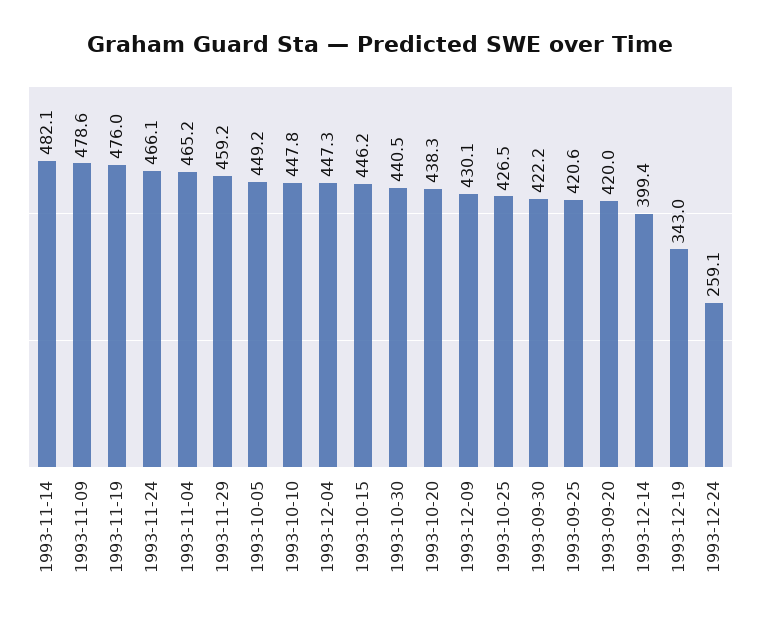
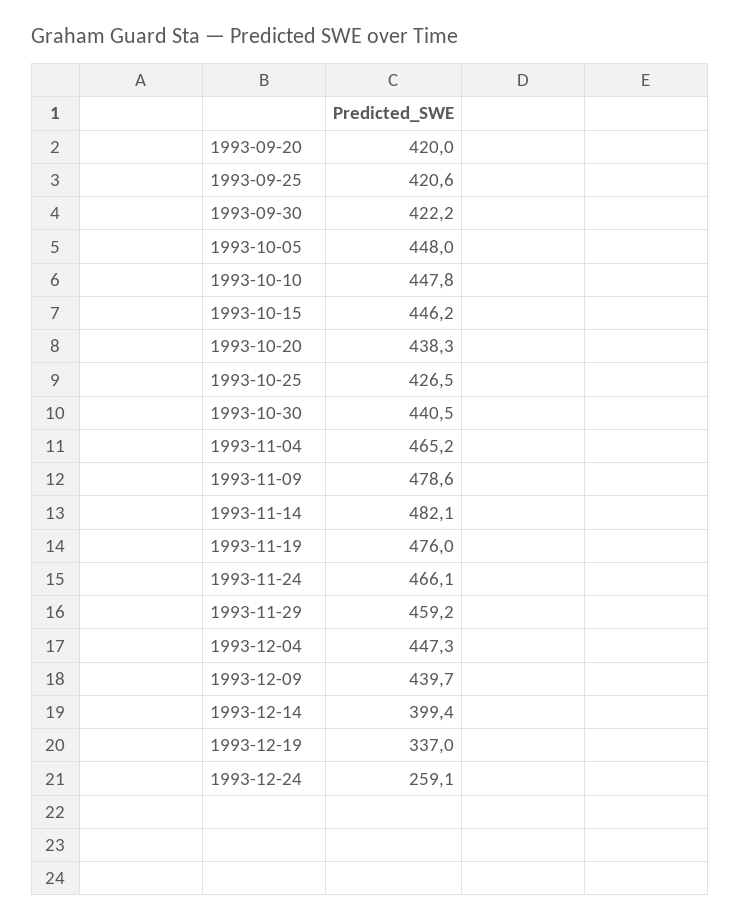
1993-10-05: 449.2 -> 448
1993-12-09: 430.1 -> 439.7
1993-12-19: 343 -> 337

